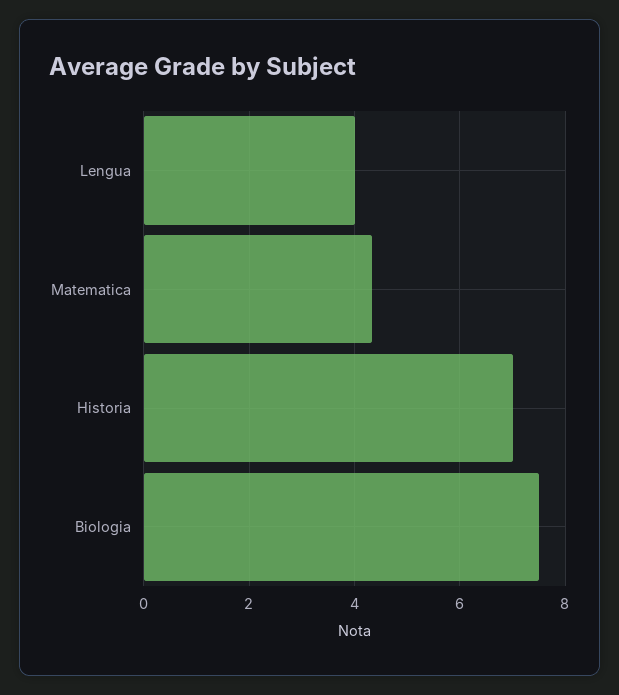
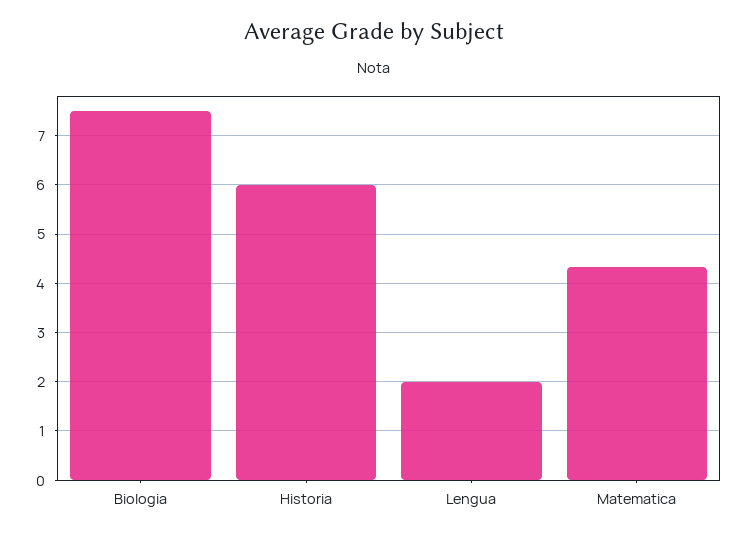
Lengua: 4 -> 2
Historia: 7 -> 6

